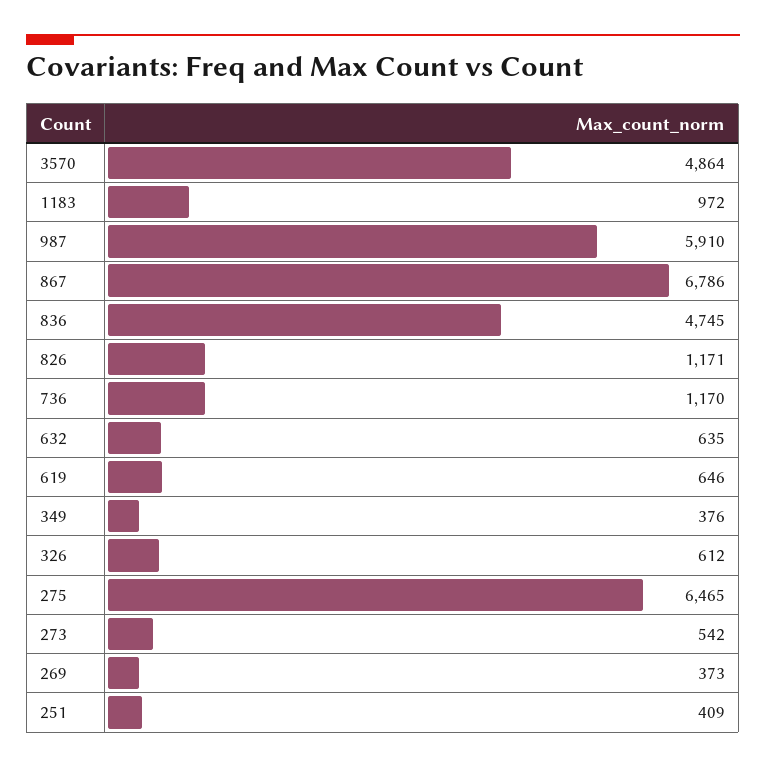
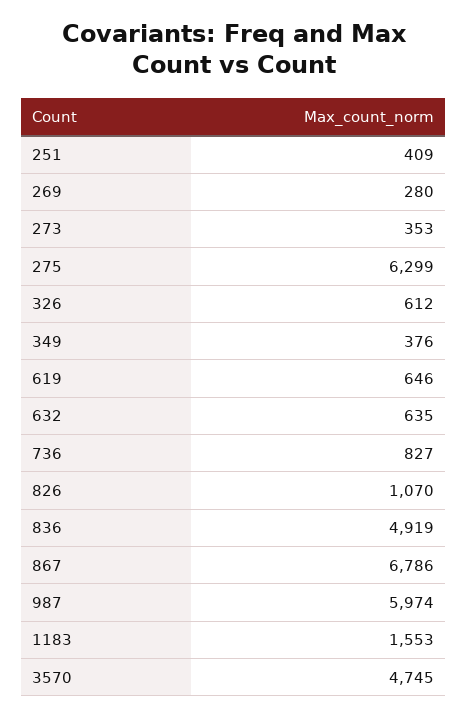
3570: 4864 -> 4745
1183: 972 -> 1553
987: 5910 -> 5974
836: 4745 -> 4919
826: 1171 -> 1070
736: 1170 -> 827
275: 6465 -> 6299
273: 542 -> 353
269: 373 -> 280

